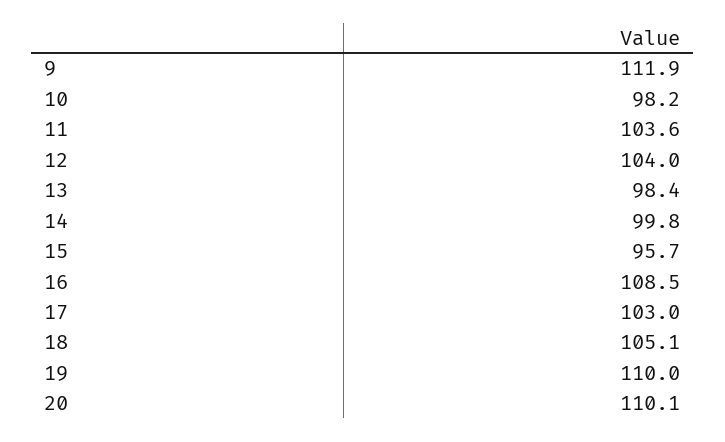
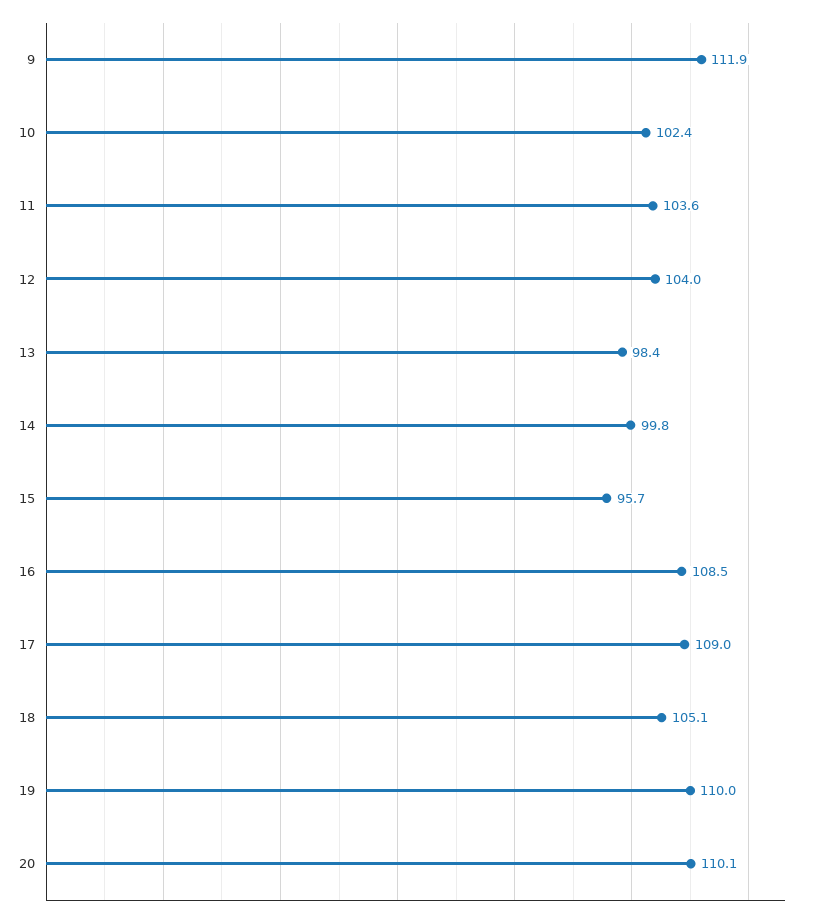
10: 98.2 -> 102.4
17: 103 -> 109

